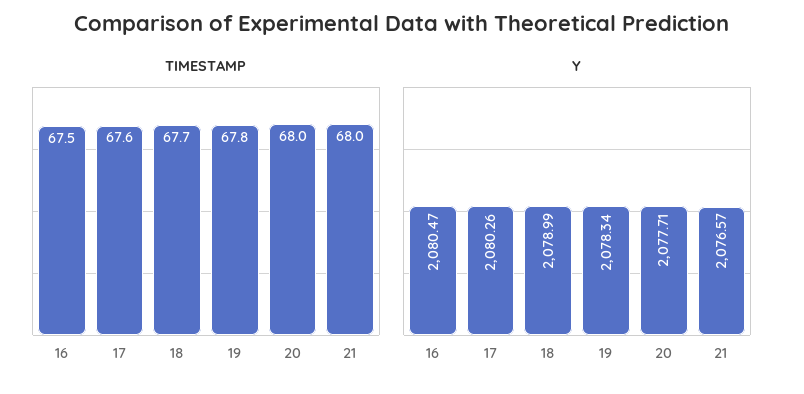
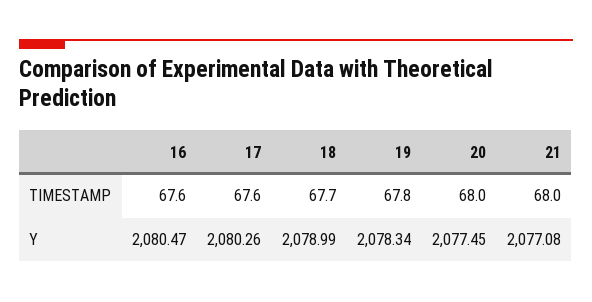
TIMESTAMP, 16: 67.5 -> 67.6
Y, 20: 2077.71 -> 2077.45
Y, 21: 2076.57 -> 2077.08

